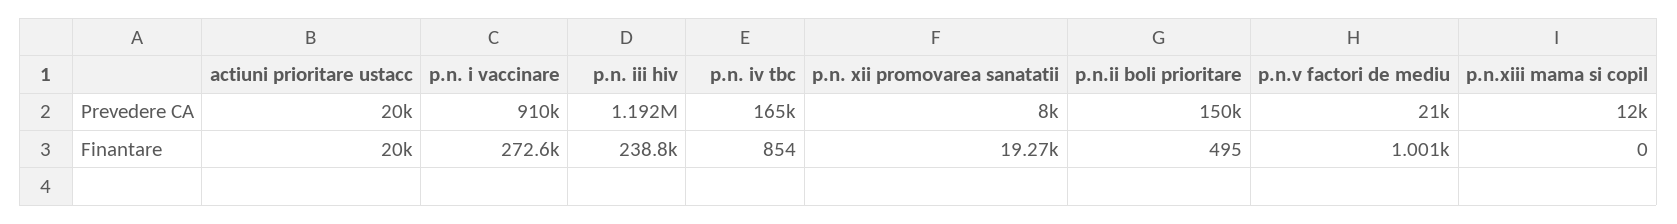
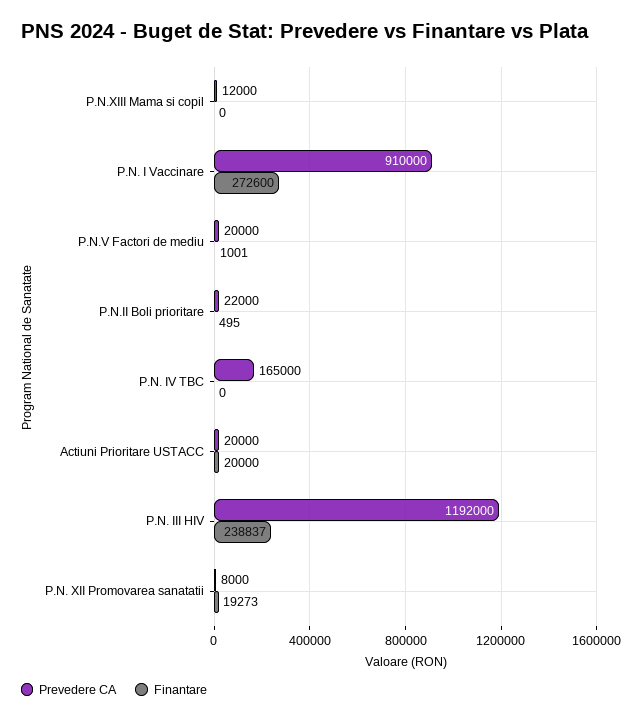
Prevedere CA, p.n.ii boli prioritare: 150000 -> 22000
Prevedere CA, p.n.v factori de mediu: 21000 -> 20000
Finantare, p.n. iv tbc: 854 -> 0

